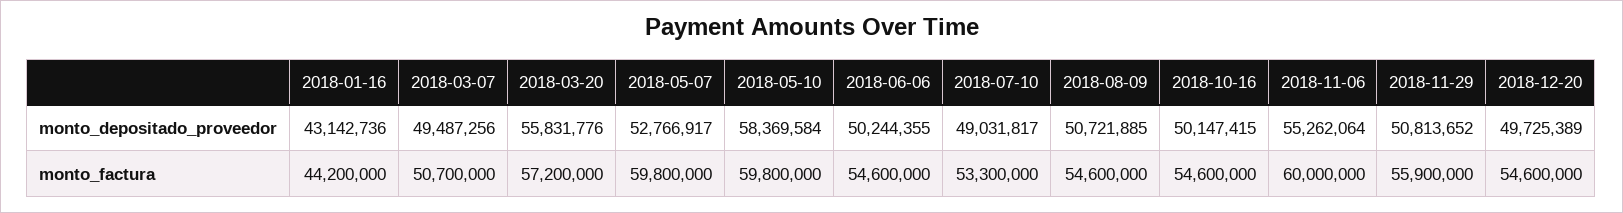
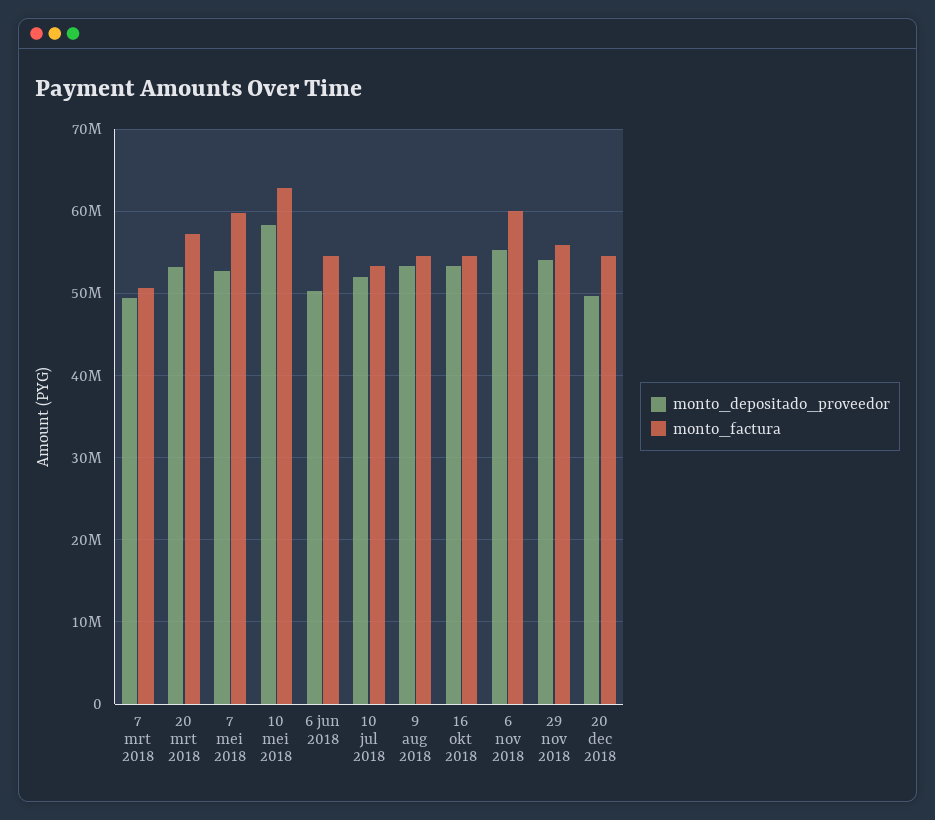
monto_depositado_proveedor, 2018-01-16: 43142736 -> none
monto_depositado_proveedor, 2018-03-20: 55831776 -> 53000000
monto_depositado_proveedor, 2018-07-10: 49031817 -> 52000000
monto_depositado_proveedor, 2018-08-09: 50721885 -> 53000000
monto_depositado_proveedor, 2018-10-16: 50147415 -> 53000000
monto_depositado_proveedor, 2018-11-29: 50813652 -> 54000000
monto_factura, 2018-01-16: 44200000 -> none
monto_factura, 2018-05-10: 59800000 -> 63000000

